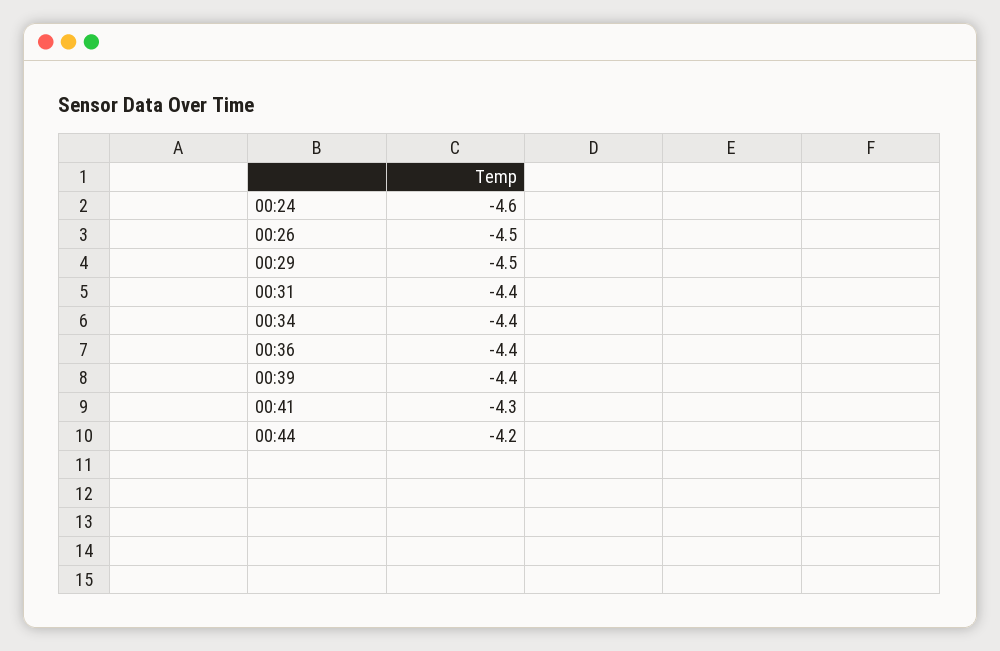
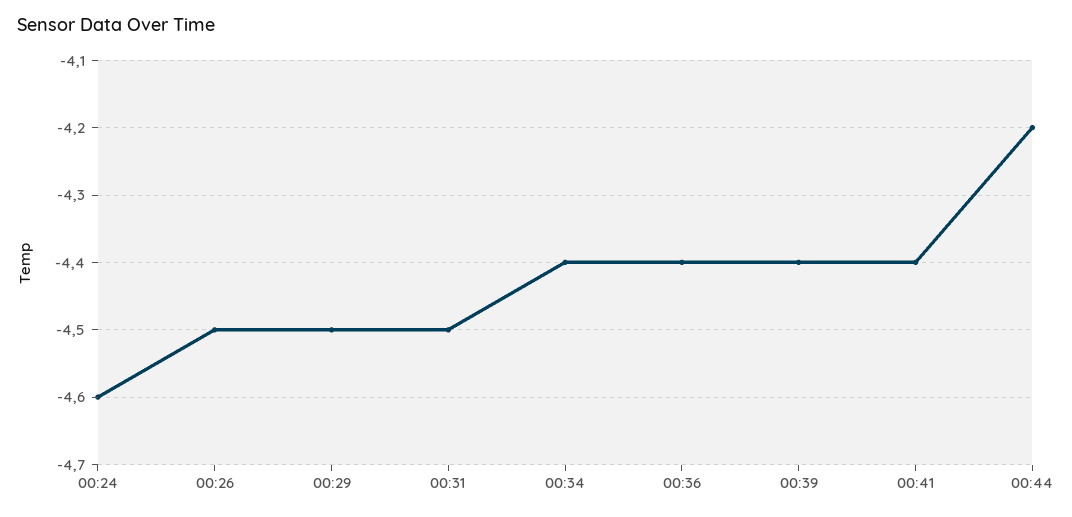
00:31: -4.4 -> -4.5
00:41: -4.3 -> -4.4

